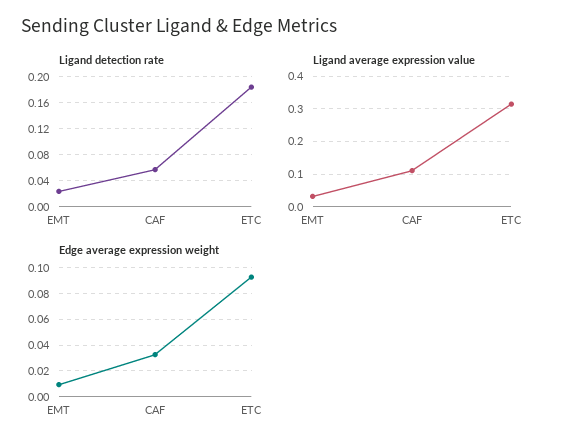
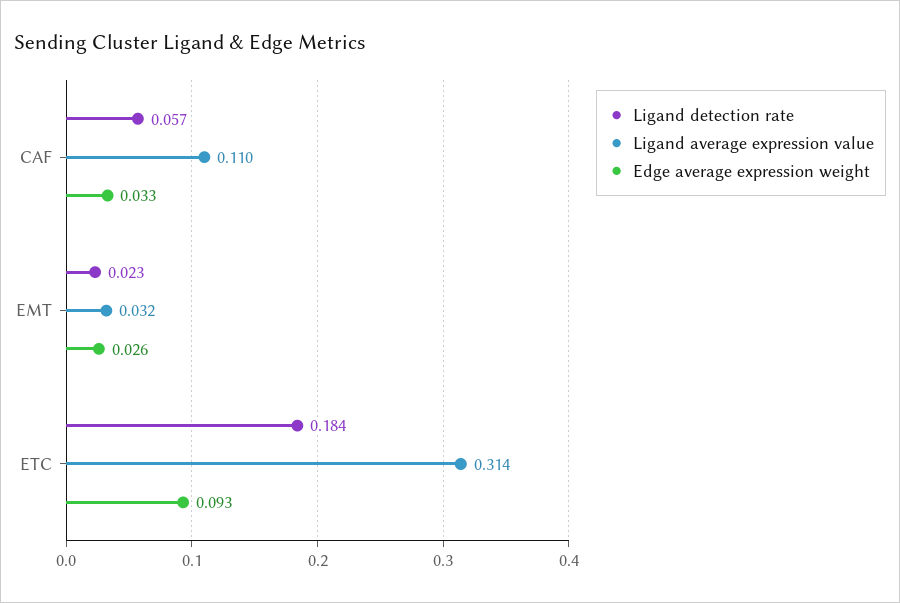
Edge average expression weight, EMT: 0.01 -> 0.026

